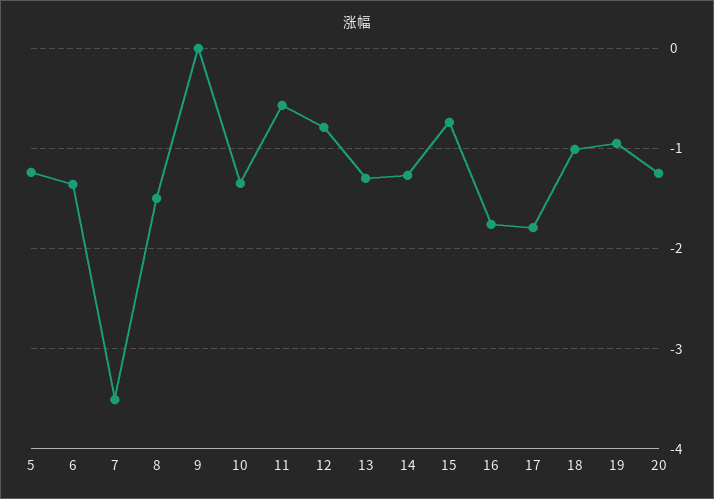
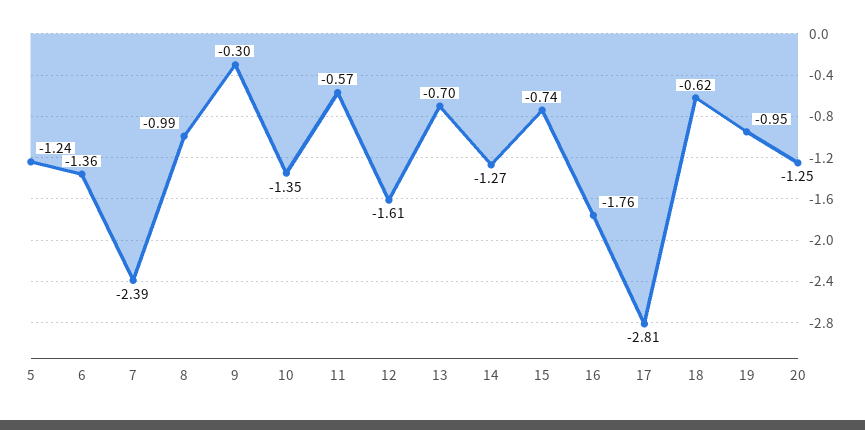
7: -3.5 -> -2.39
8: -1.5 -> -0.99
9: 0 -> -0.3
12: -0.8 -> -1.61
13: -1.3 -> -0.7
17: -1.8 -> -2.81
18: -1 -> -0.62

